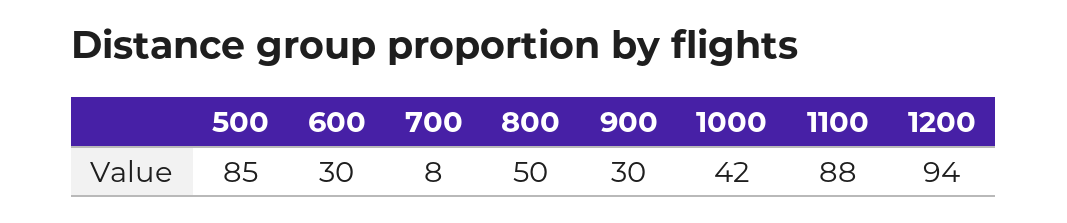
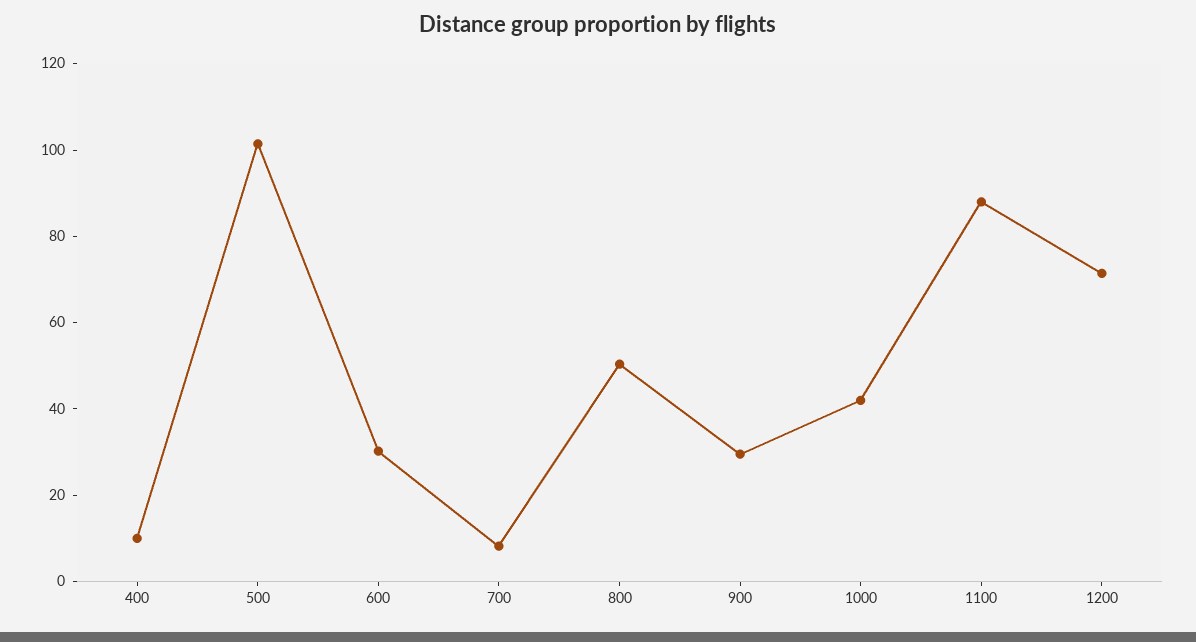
500: 85 -> 100
1200: 94 -> 70
400: none -> 10

